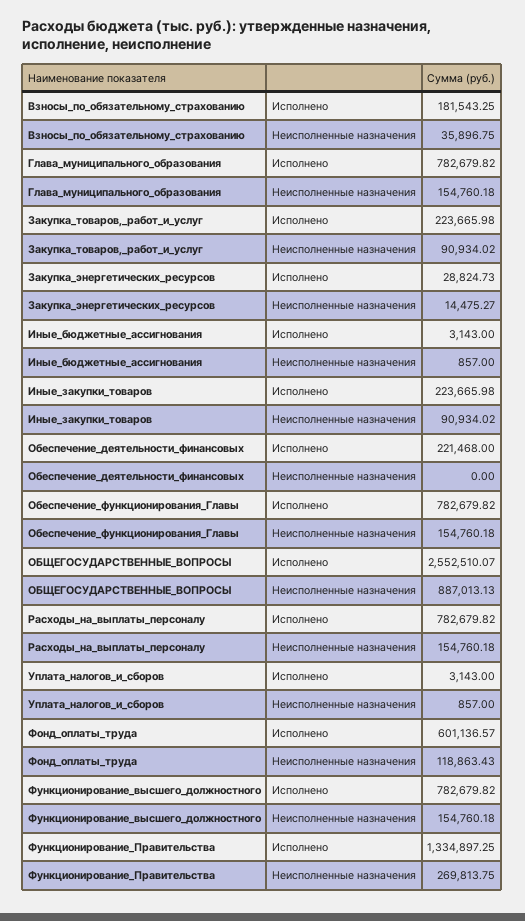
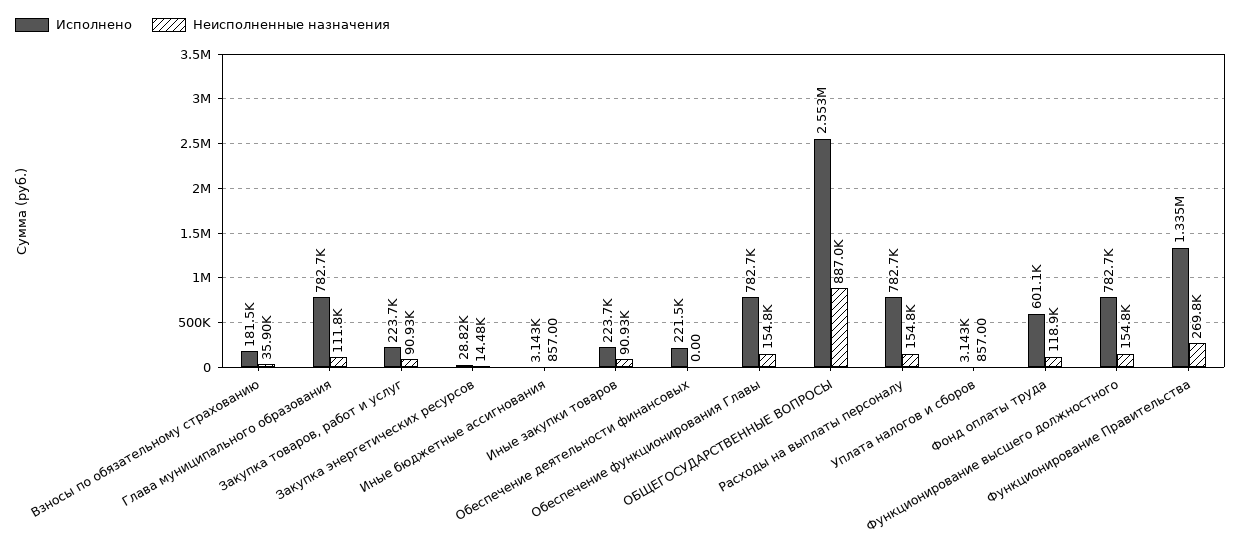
Неисполненные назначения, Глава_муниципального_образования: 154760.18 -> 111800

